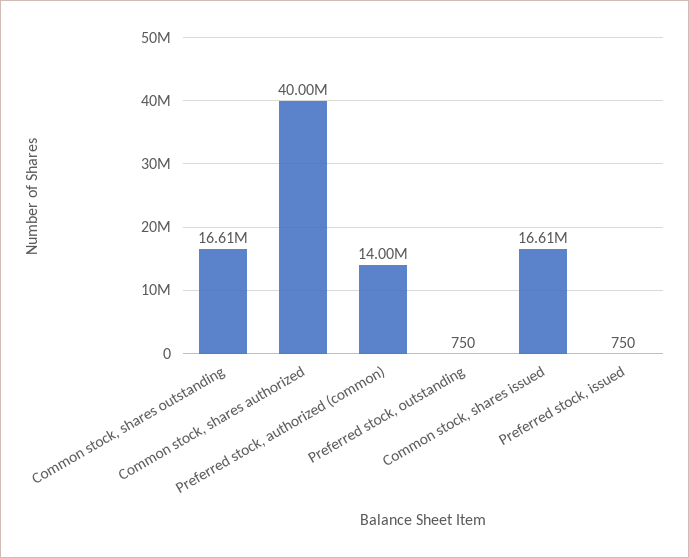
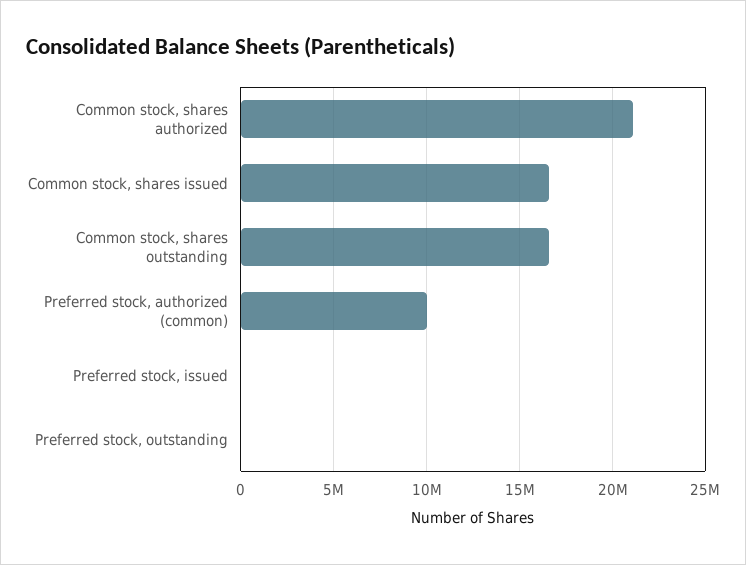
Common stock, shares authorized: 40000000 -> 21000000
Preferred stock, authorized (common): 14000000 -> 10000000

